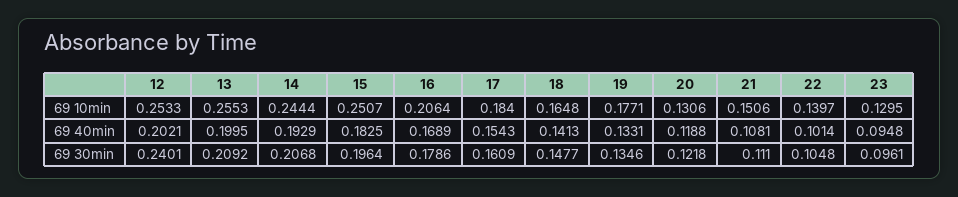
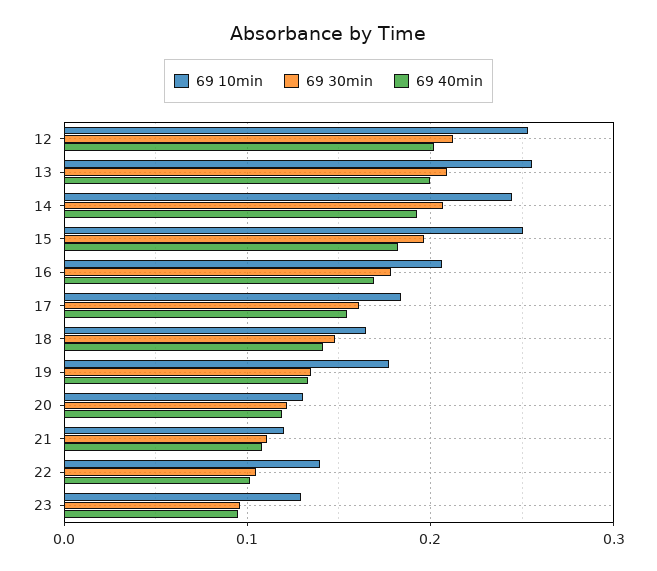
69 10min, 21: 0.1506 -> 0.12
69 30min, 12: 0.2401 -> 0.21

